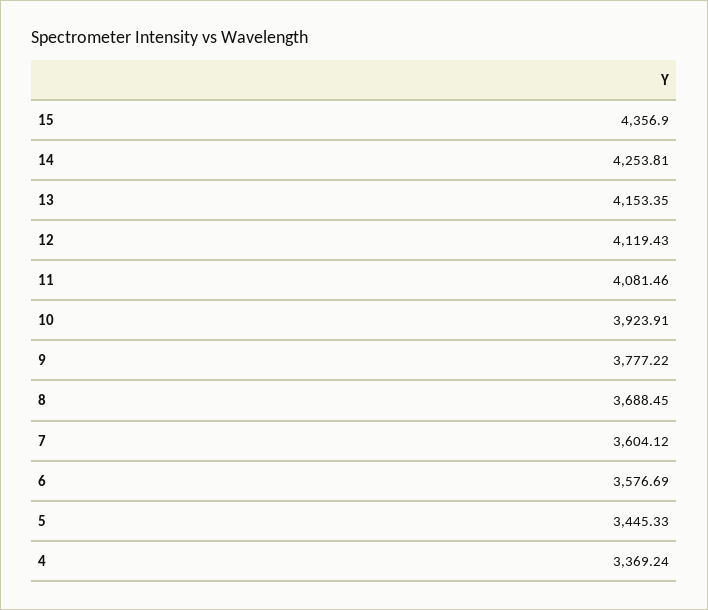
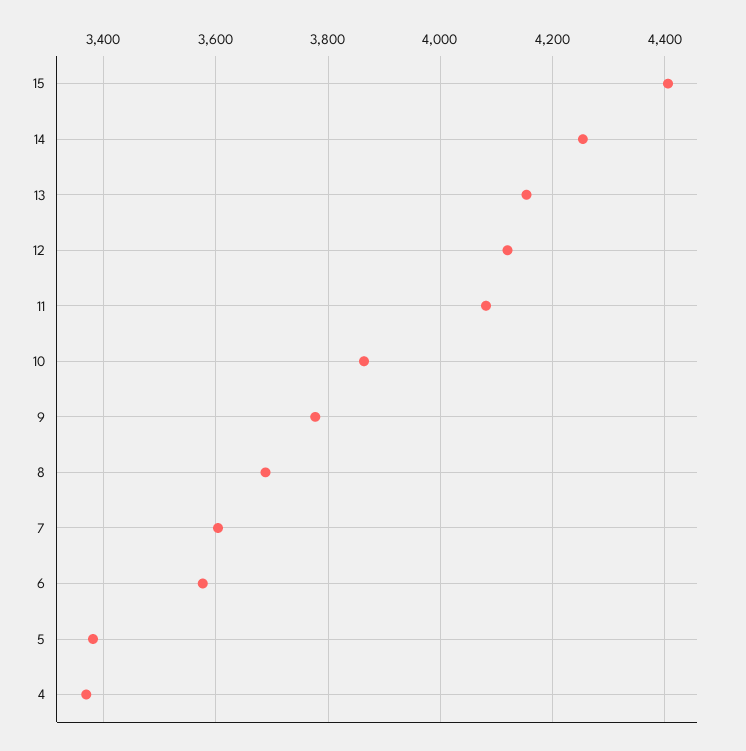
15: 4356.9 -> 4400
10: 3923.91 -> 3860
5: 3445.33 -> 3380

